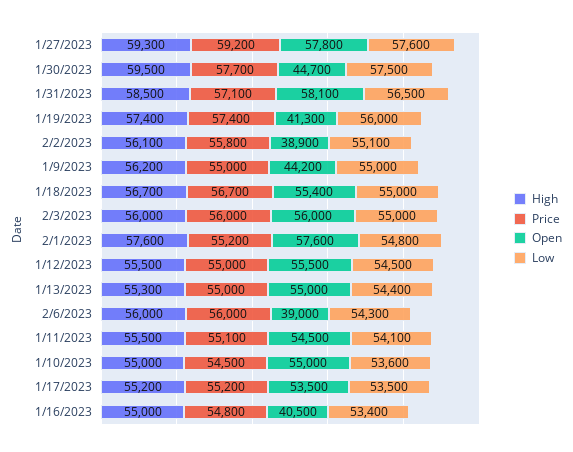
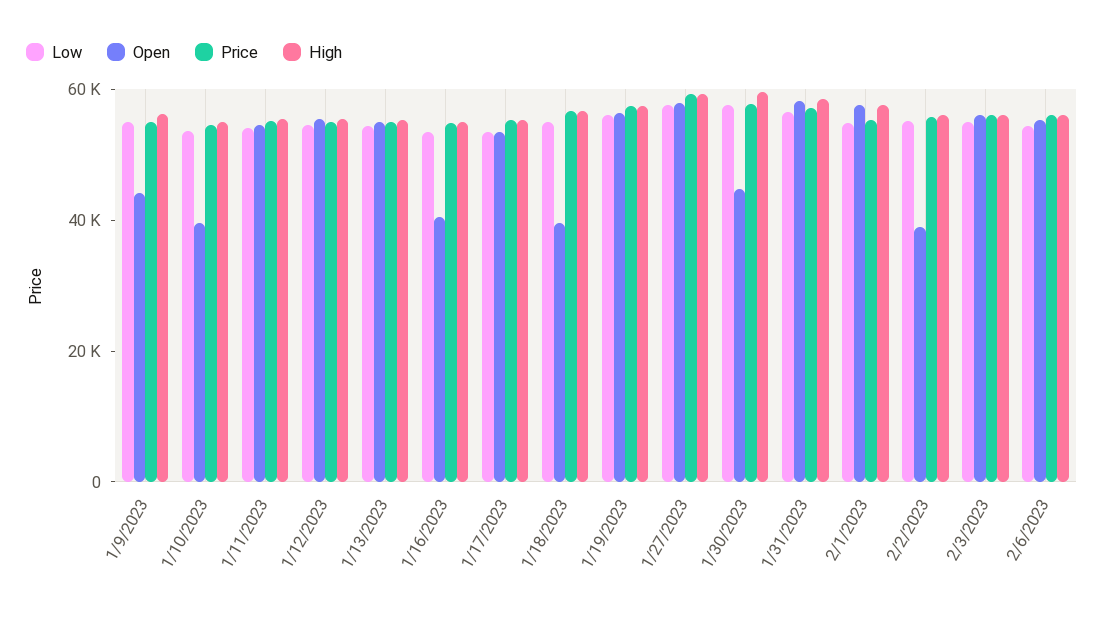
Open, 1/19/2023: 41300 -> 55000
Open, 1/18/2023: 55400 -> 40000
Open, 2/6/2023: 39000 -> 55000
Open, 1/10/2023: 55000 -> 40000

